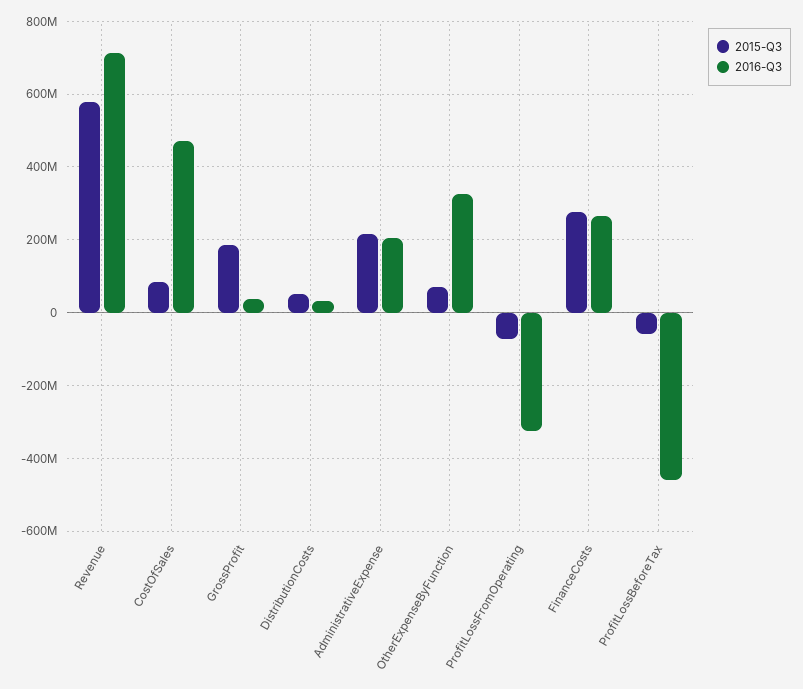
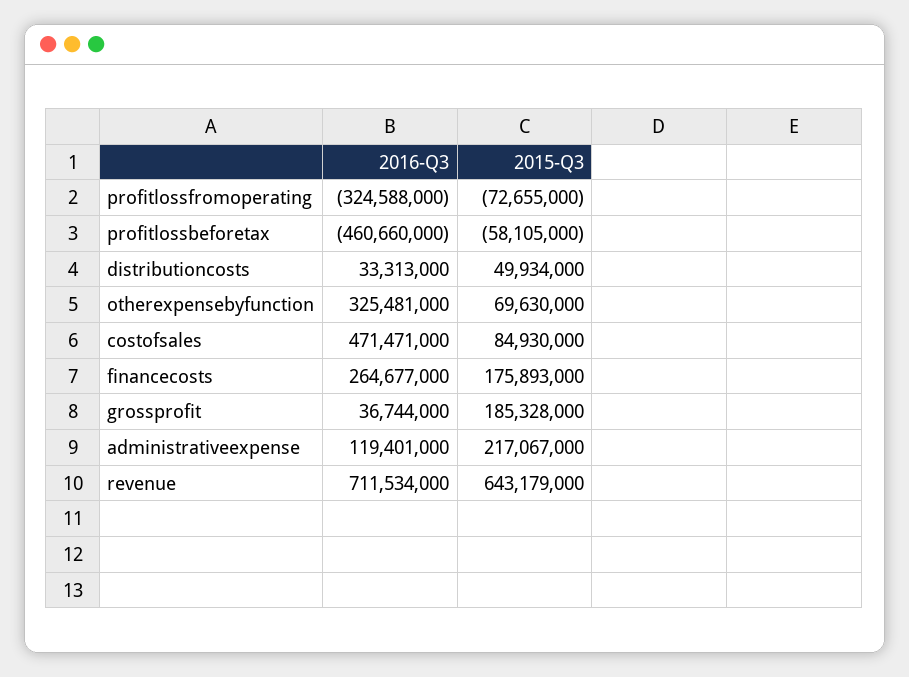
2015-Q3, Revenue: 580000000 -> 643179000
2016-Q3, AdministrativeExpense: 200000000 -> 119401000
2015-Q3, FinanceCosts: 280000000 -> 175893000

